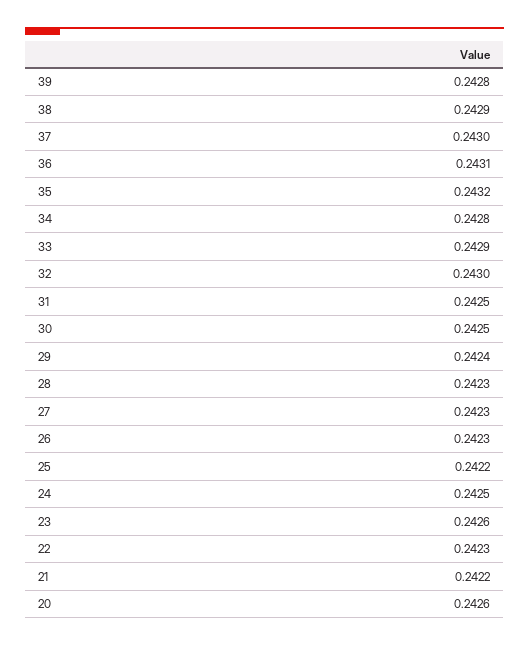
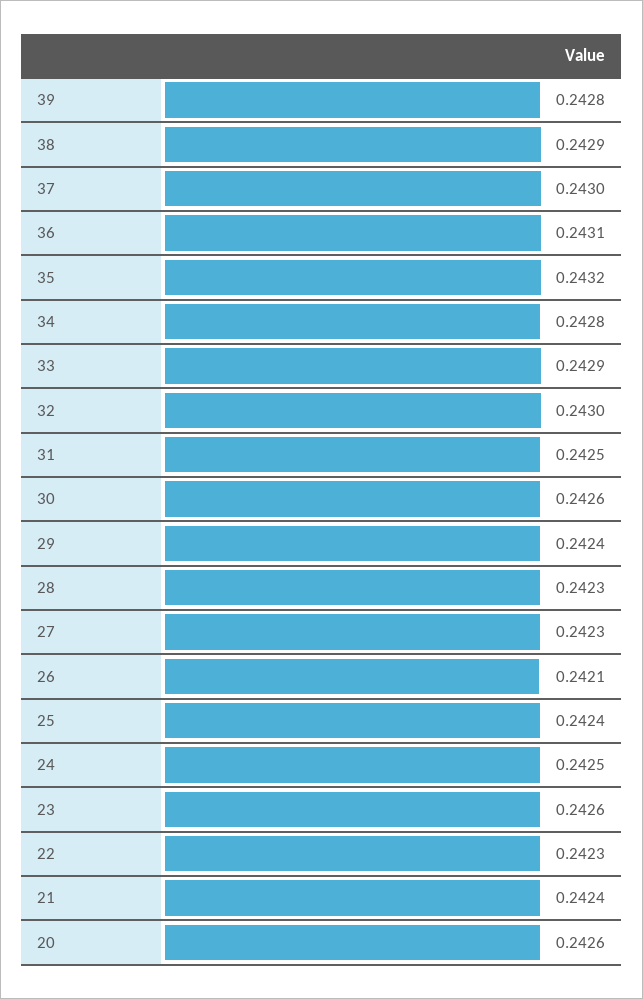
30: 0.2425 -> 0.2426
26: 0.2423 -> 0.2421
25: 0.2422 -> 0.2424
21: 0.2422 -> 0.2424

